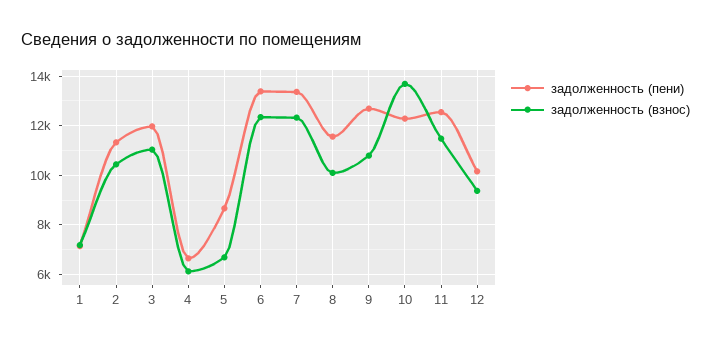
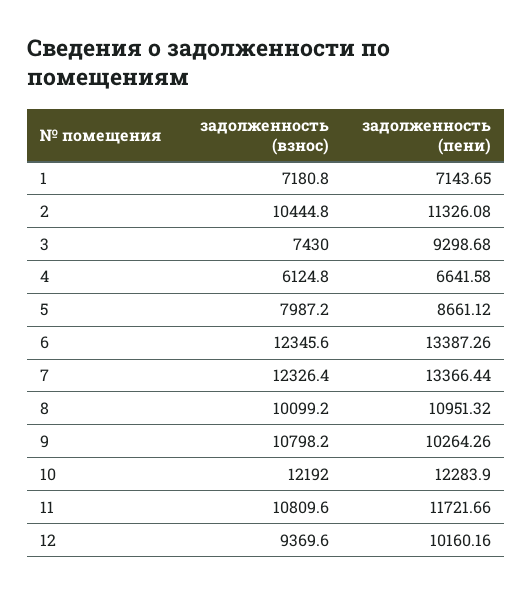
задолженность (пени), 3: 12000 -> 9298.68
задолженность (взнос), 3: 11000 -> 7430
задолженность (взнос), 5: 6750 -> 7987.2
задолженность (пени), 8: 11500 -> 10951.32
задолженность (пени), 9: 12750 -> 10264.26
задолженность (взнос), 10: 13750 -> 12192
задолженность (пени), 11: 12500 -> 11721.66
задолженность (взнос), 11: 11500 -> 10809.6

